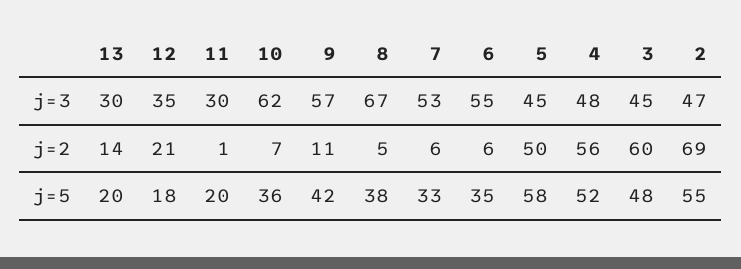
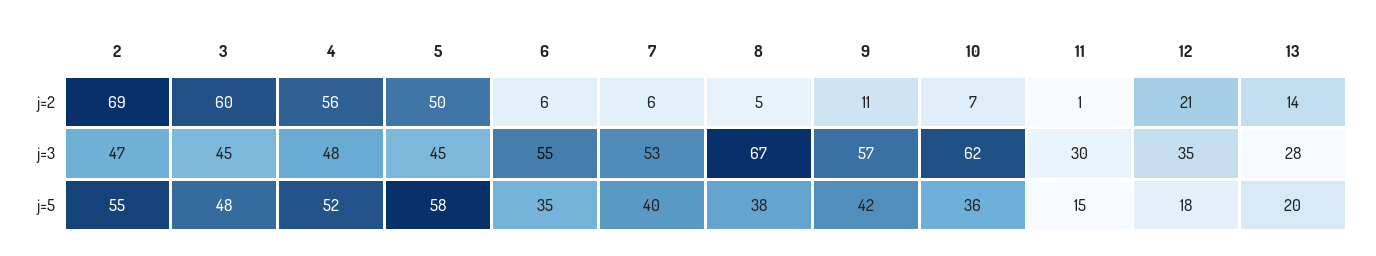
13, j=3: 30 -> 28
11, j=5: 20 -> 15
7, j=5: 33 -> 40

